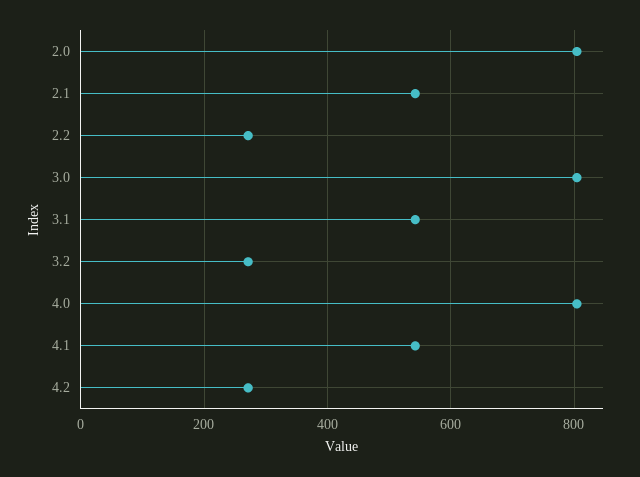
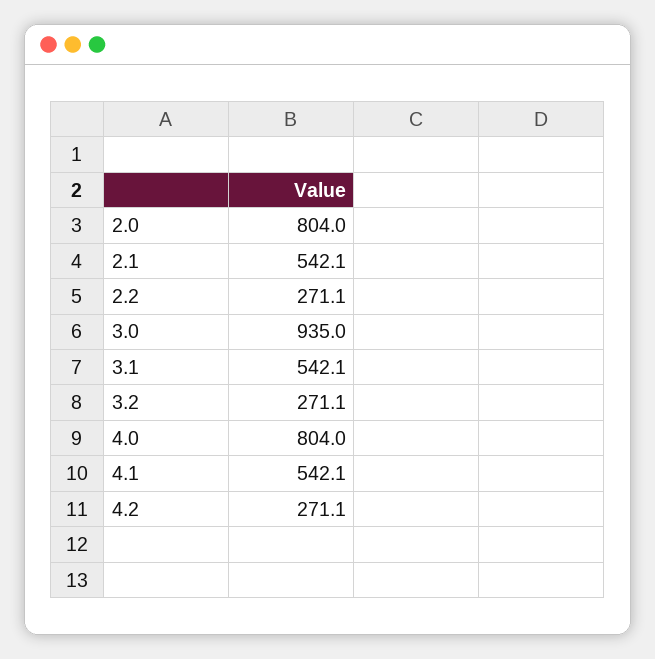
3.0: 800 -> 935

